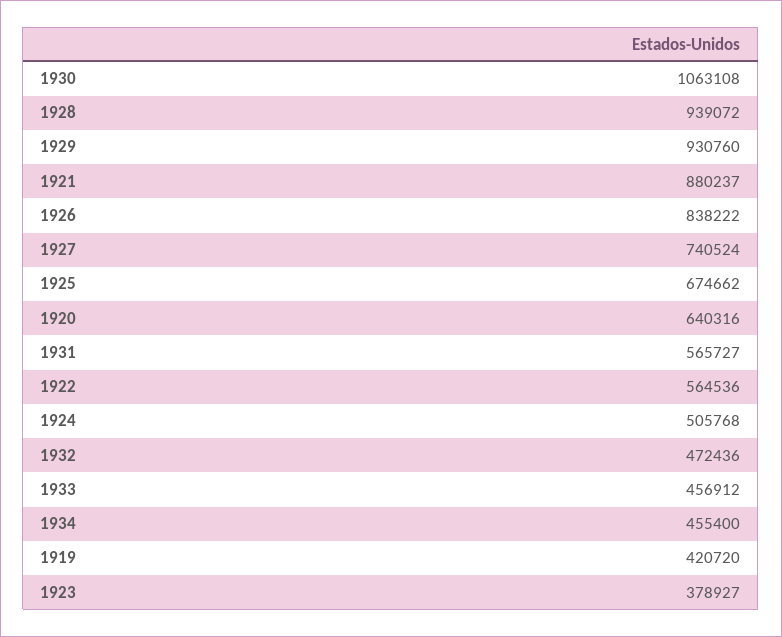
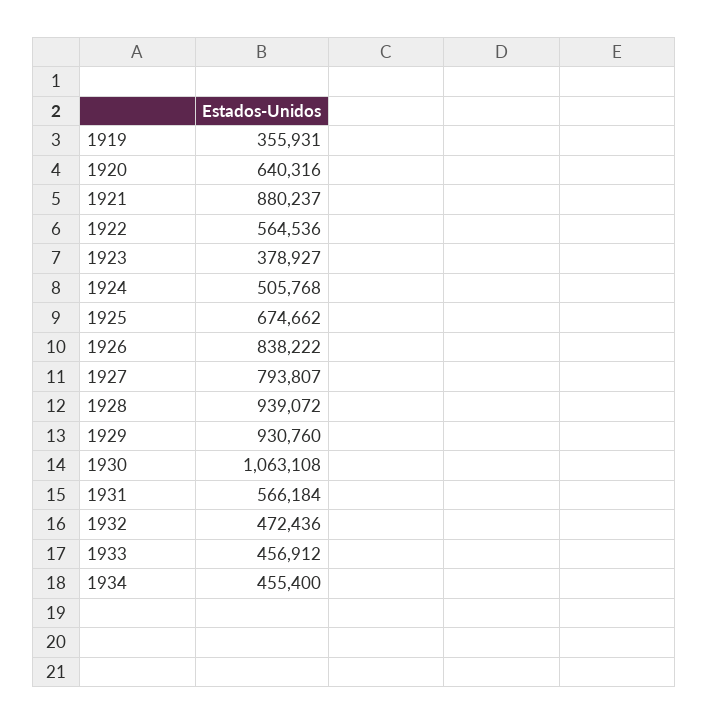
1927: 740524 -> 793807
1931: 565727 -> 566184
1919: 420720 -> 355931

